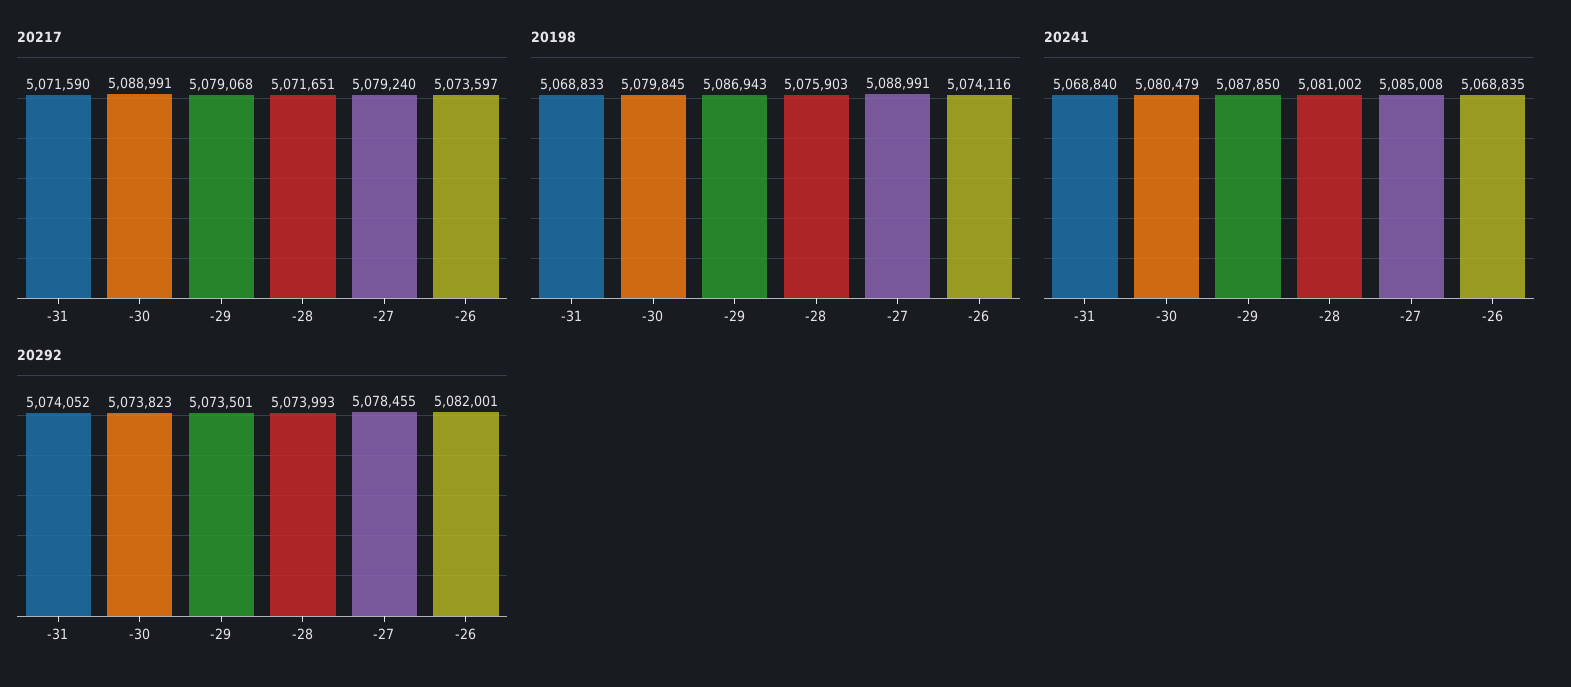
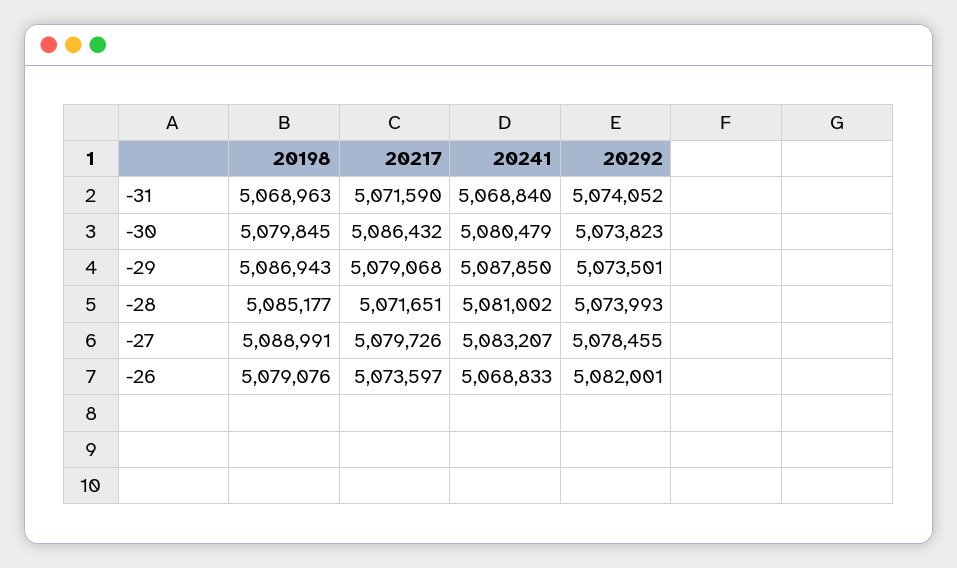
20217, -30: 5088991 -> 5086432
20217, -27: 5079240 -> 5079726
20198, -31: 5068833 -> 5068963
20198, -28: 5075903 -> 5085177
20198, -26: 5074116 -> 5079076
20241, -27: 5085008 -> 5083207
20241, -26: 5068835 -> 5068833

